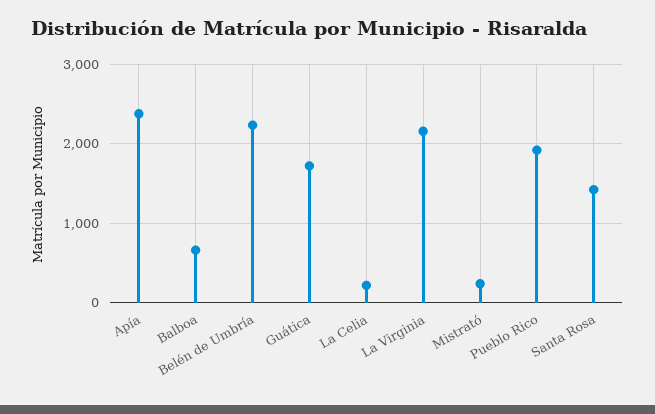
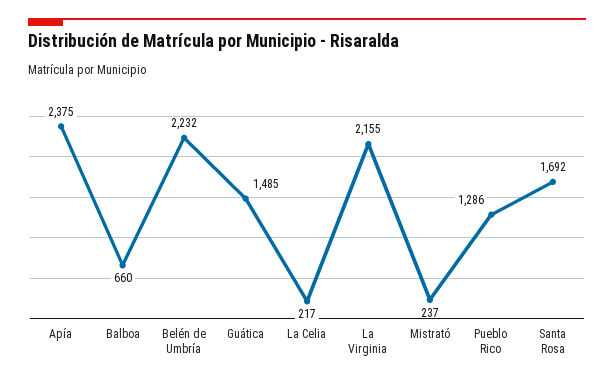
Guática: 1700 -> 1485
Pueblo Rico: 1900 -> 1286
Santa Rosa: 1400 -> 1692

